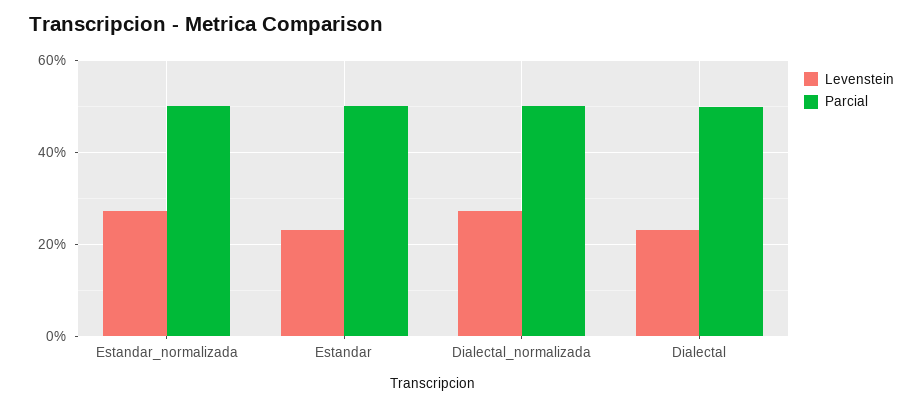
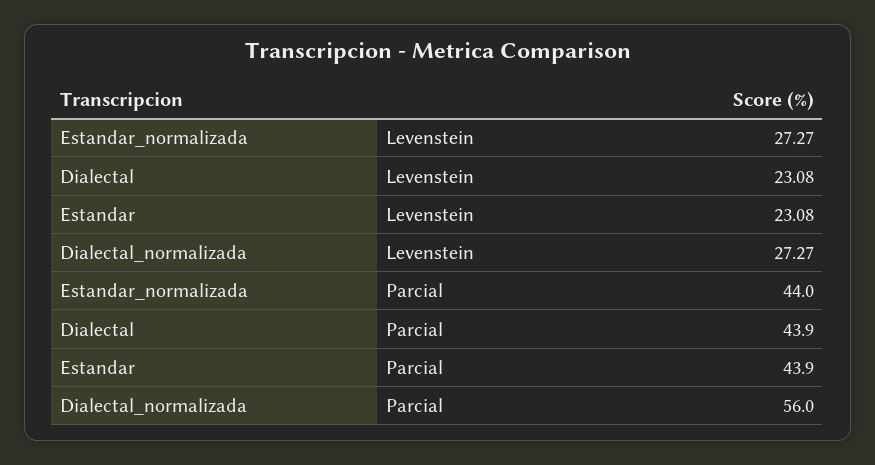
Parcial, Estandar_normalizada: 50 -> 44
Parcial, Estandar: 50 -> 43.9
Parcial, Dialectal_normalizada: 50 -> 56
Parcial, Dialectal: 50 -> 43.9

